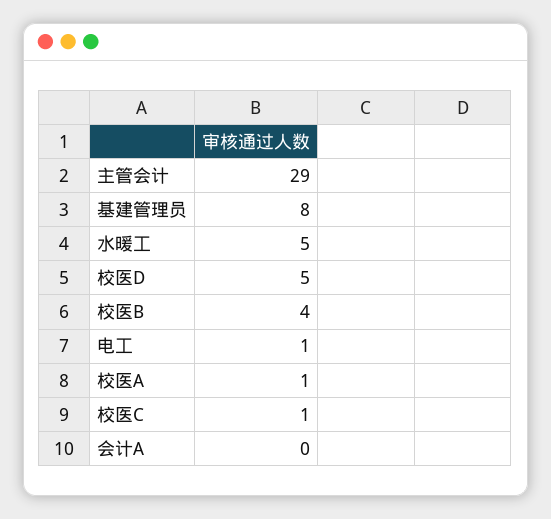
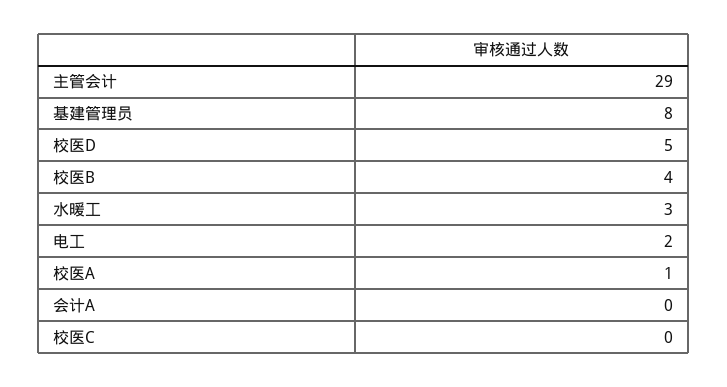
水暖工: 5 -> 3
电工: 1 -> 2
校医C: 1 -> 0

